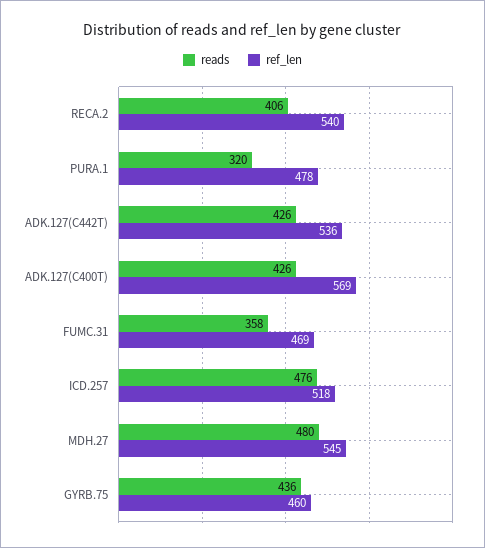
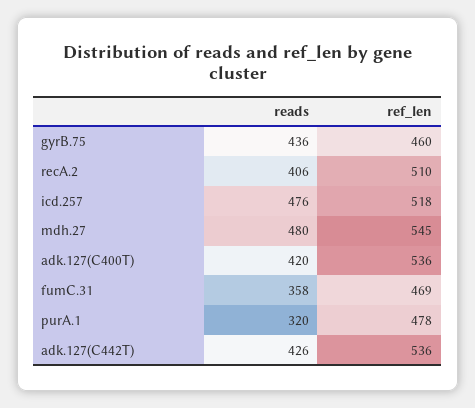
ref_len, RECA.2: 540 -> 510
reads, ADK.127(C400T): 426 -> 420
ref_len, ADK.127(C400T): 569 -> 536

